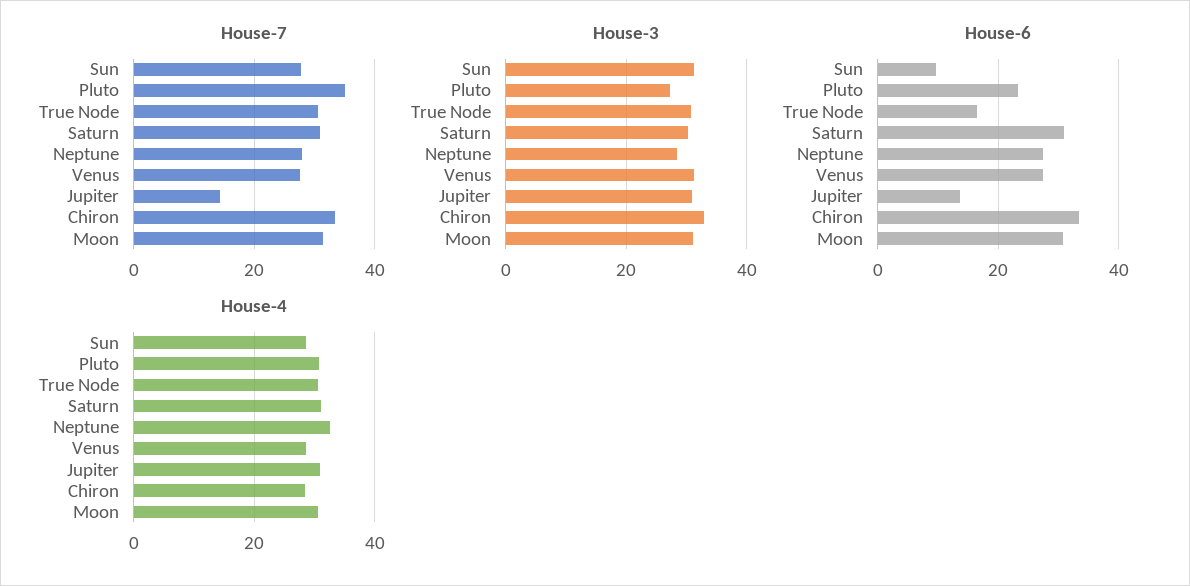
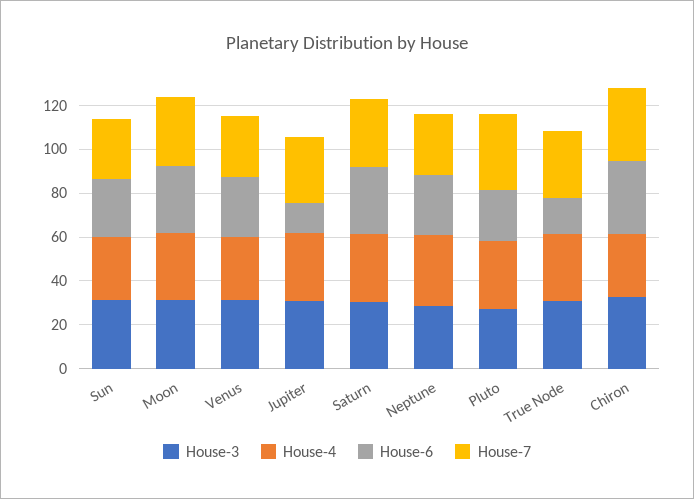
House-7, Jupiter: 14 -> 30
House-6, Sun: 10 -> 25

